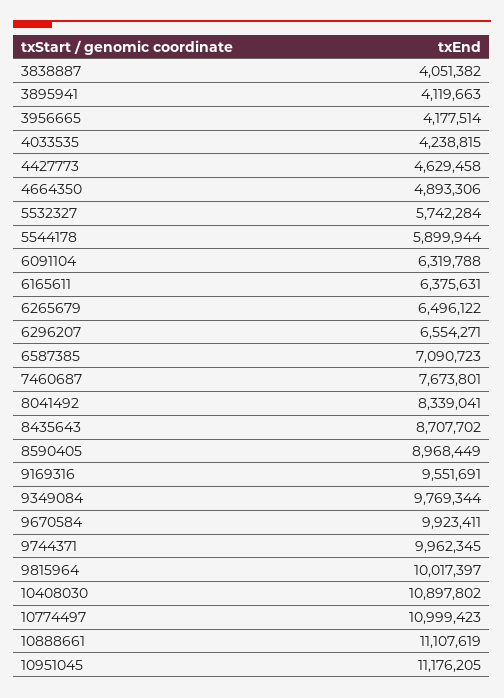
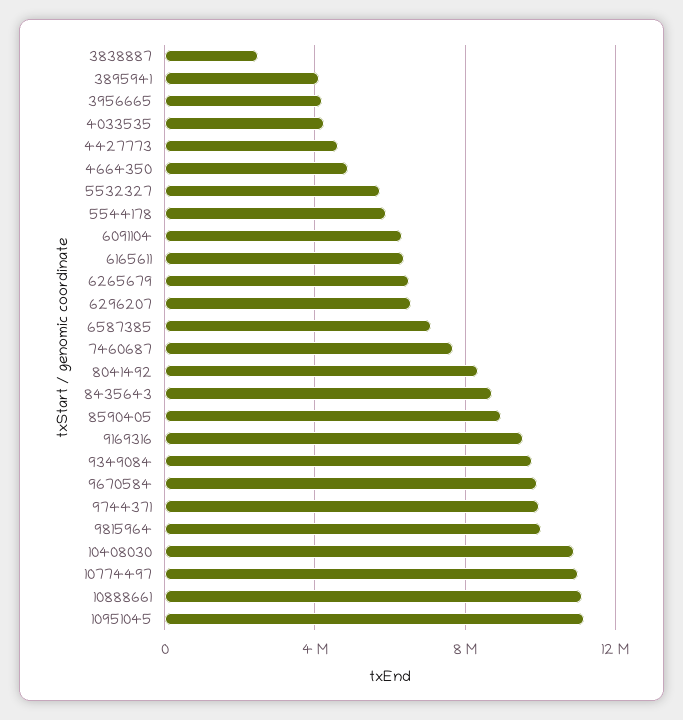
3838887: 4051382 -> 2500000

